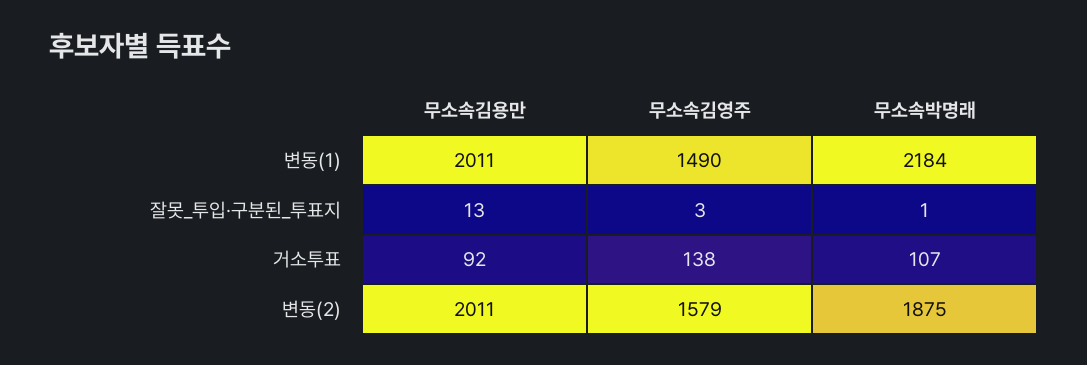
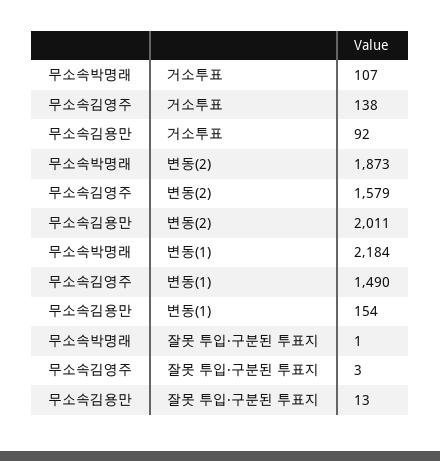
무소속김용만, 변동(1): 2011 -> 154
무소속박명래, 변동(2): 1875 -> 1873

